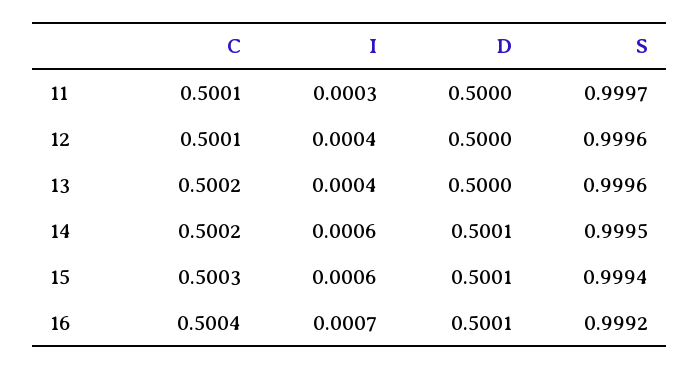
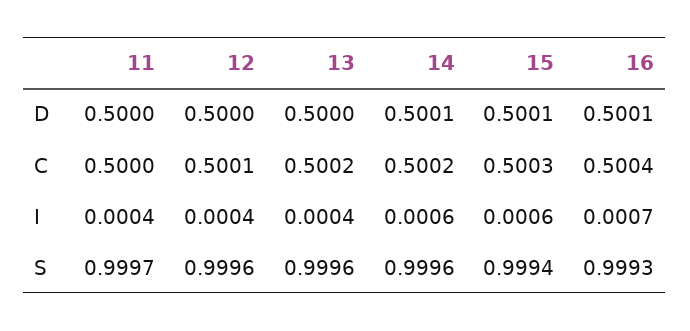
C, 11: 0.5001 -> 0.5
I, 11: 0.0003 -> 0.0004
S, 14: 0.9995 -> 0.9996
S, 16: 0.9992 -> 0.9993

